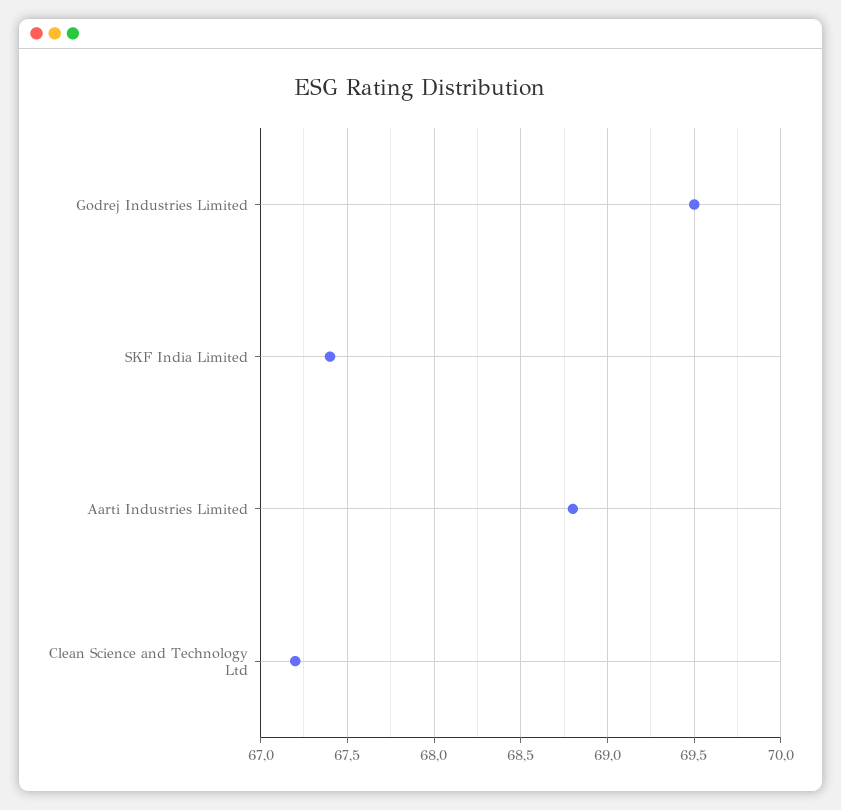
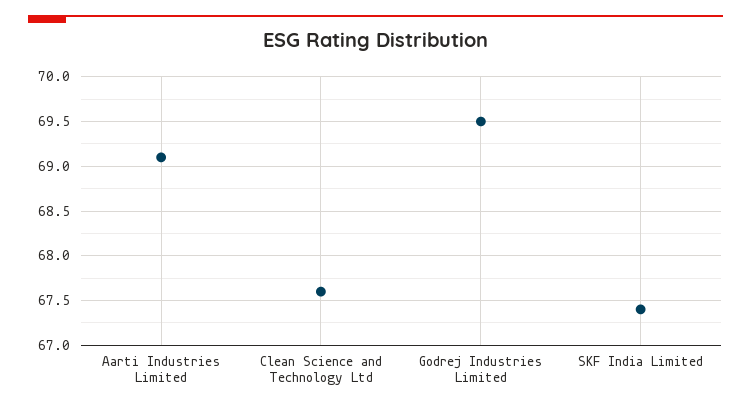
Aarti Industries Limited: 68.8 -> 69.1
Clean Science and Technology Ltd: 67.2 -> 67.6

